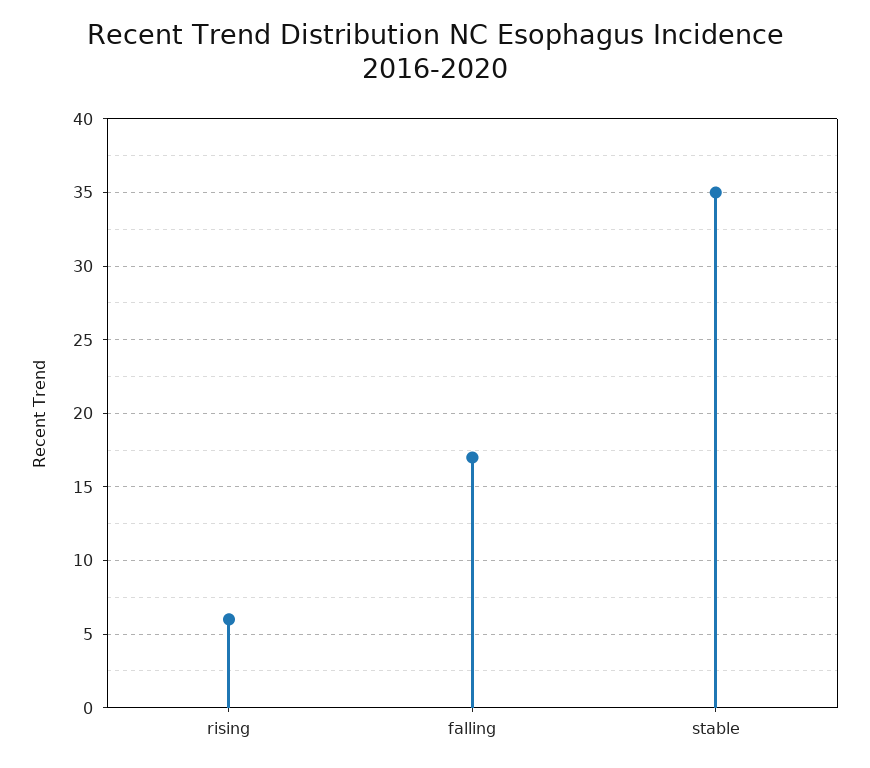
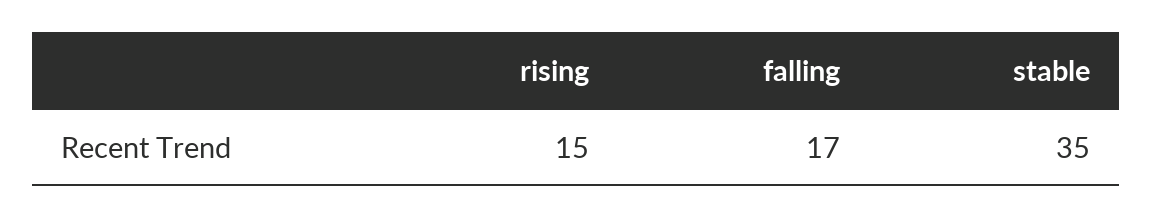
rising: 6 -> 15

